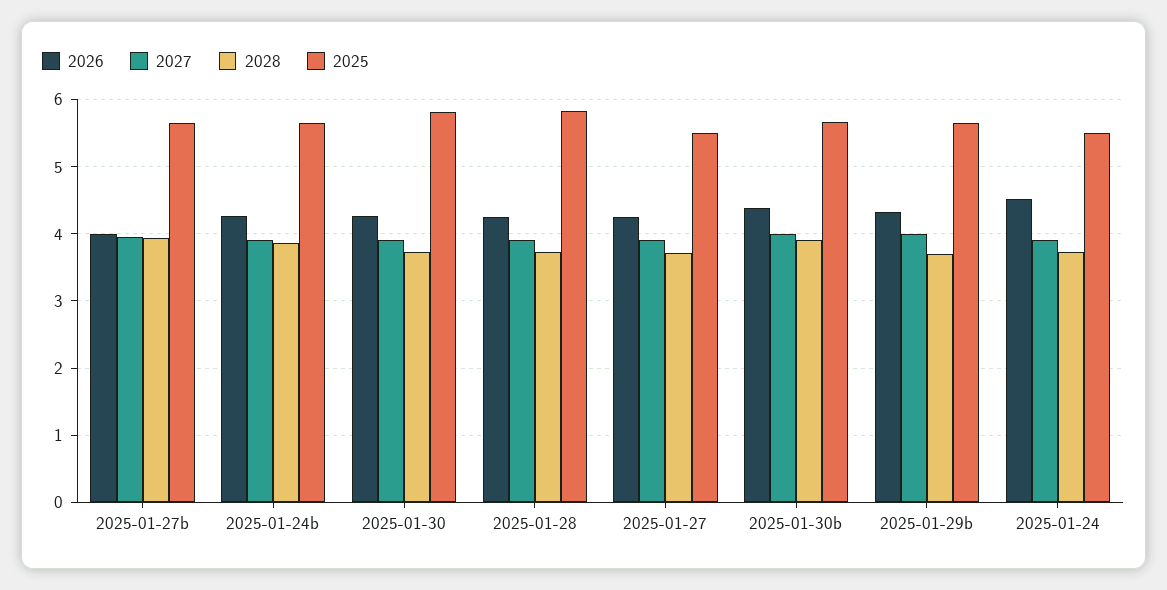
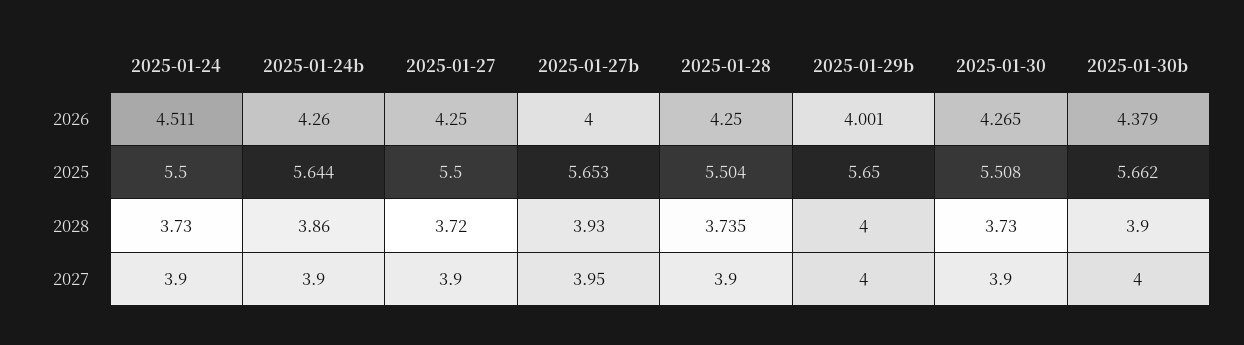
2025, 2025-01-30: 5.8 -> 5.508
2025, 2025-01-28: 5.8 -> 5.504
2026, 2025-01-29b: 4.3 -> 4.001
2028, 2025-01-29b: 3.7 -> 4

